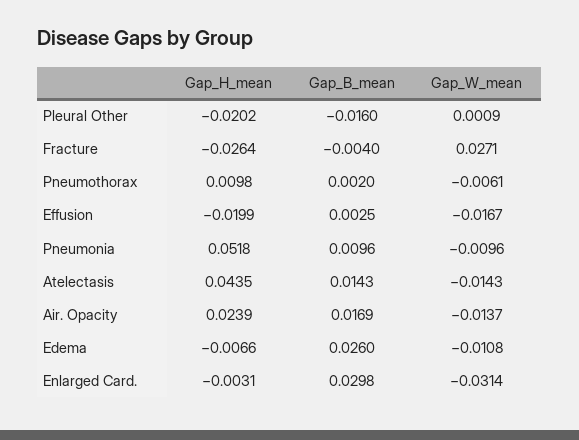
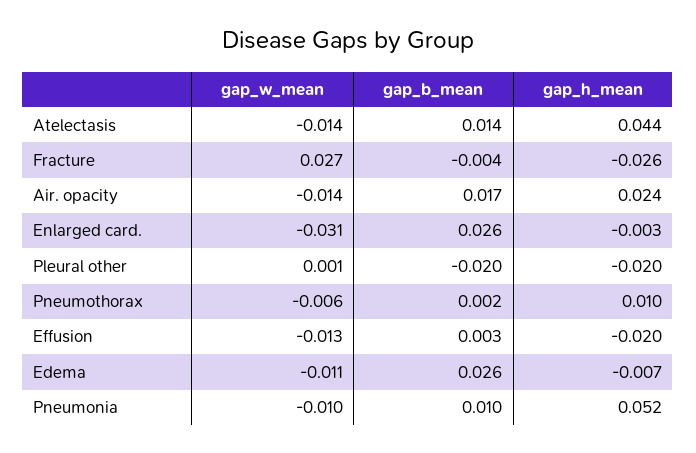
Gap_B_mean, Pleural Other: -0.016 -> -0.02
Gap_W_mean, Effusion: -0.0167 -> -0.013
Gap_B_mean, Enlarged Card.: 0.0298 -> 0.026

